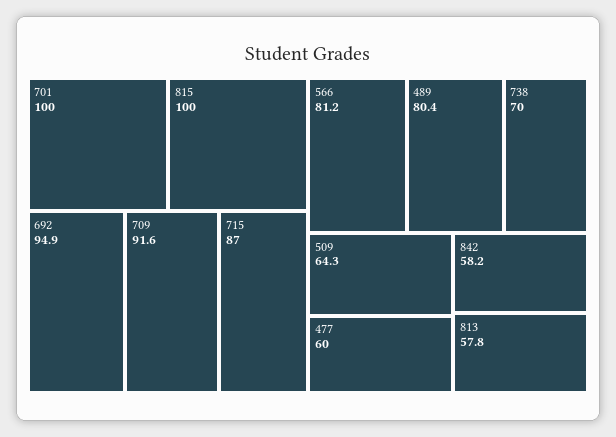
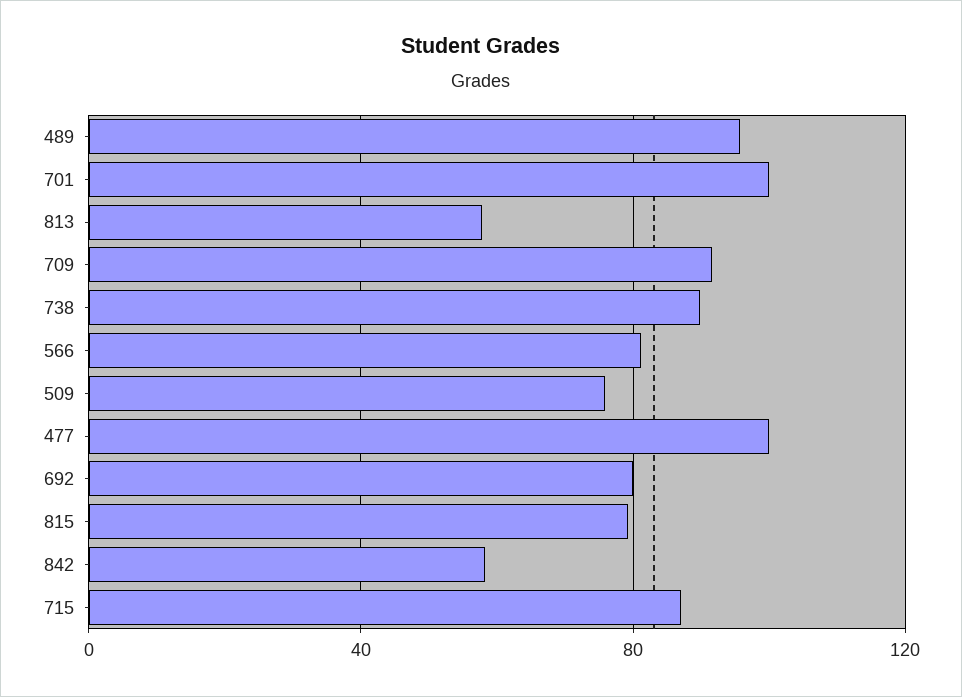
815: 100 -> 80
692: 94.9 -> 80
489: 80.4 -> 95
738: 70 -> 90
509: 64.3 -> 75
477: 60 -> 100

